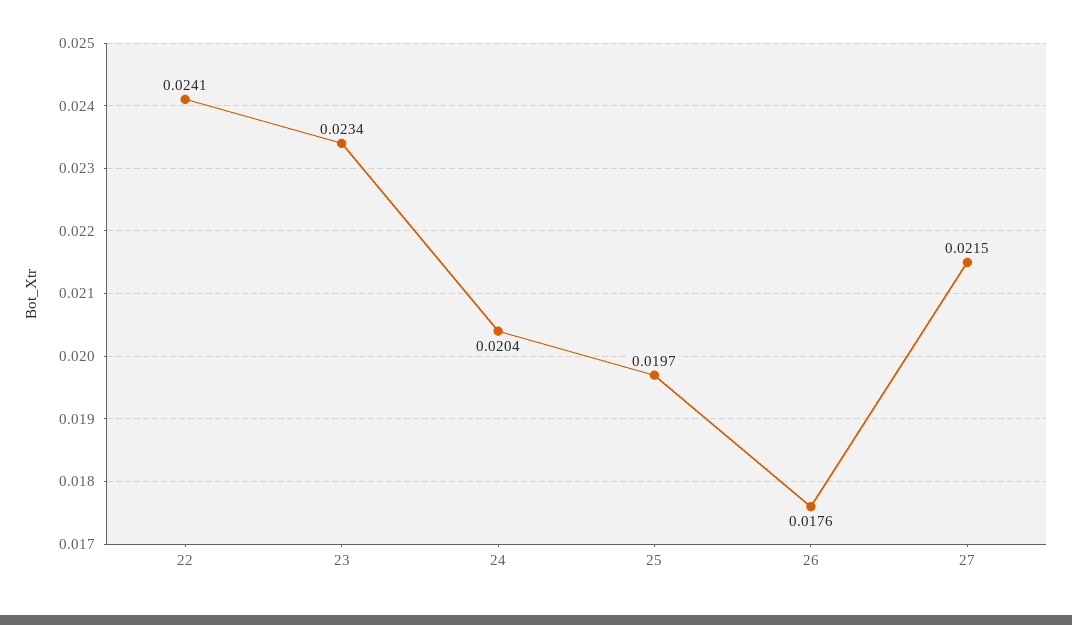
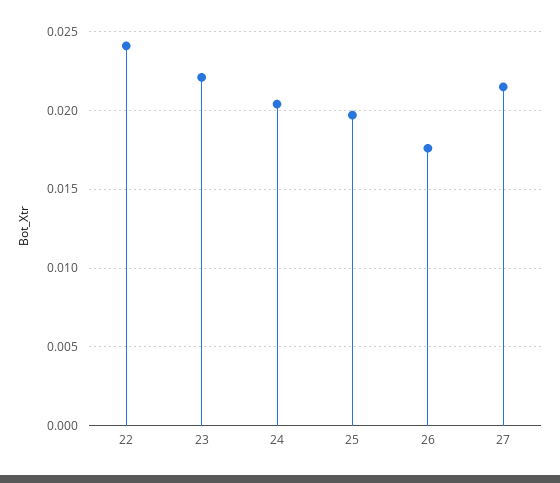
23: 0.0234 -> 0.022

